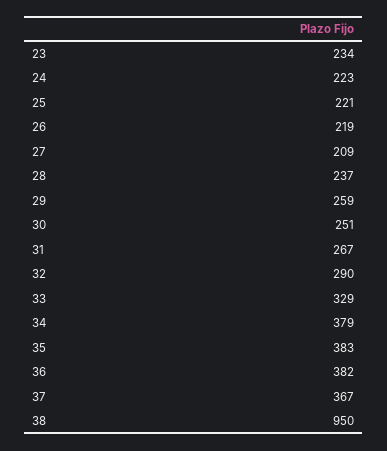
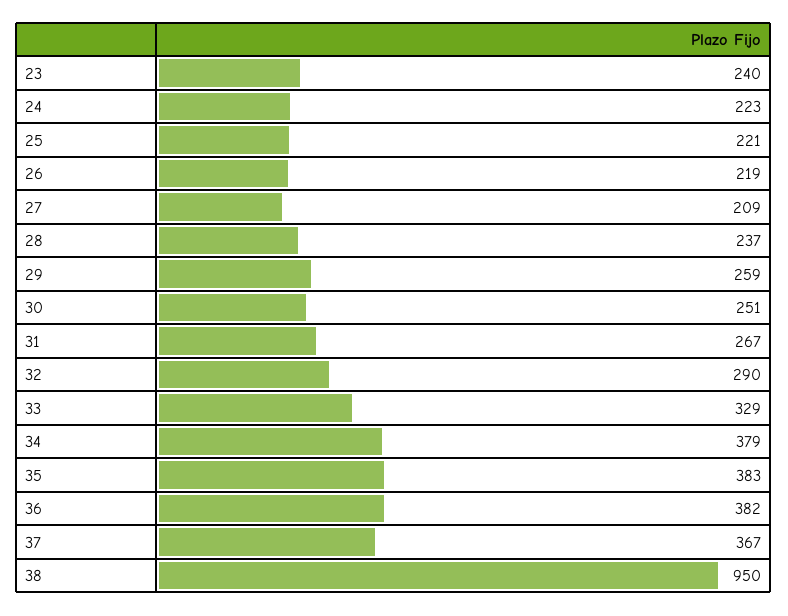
23: 234 -> 240

